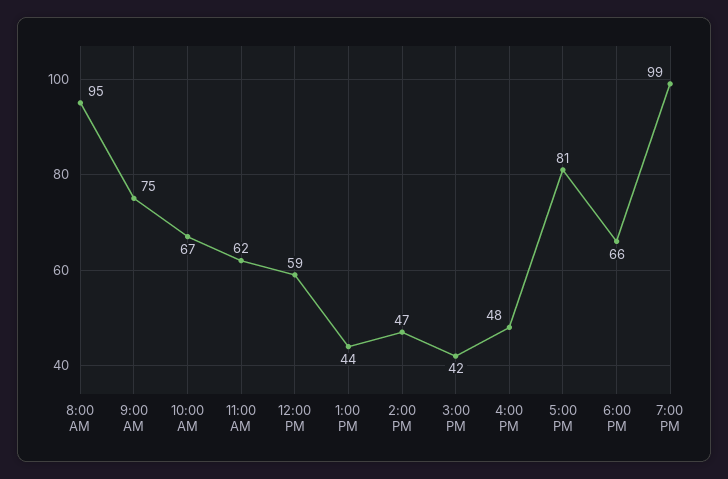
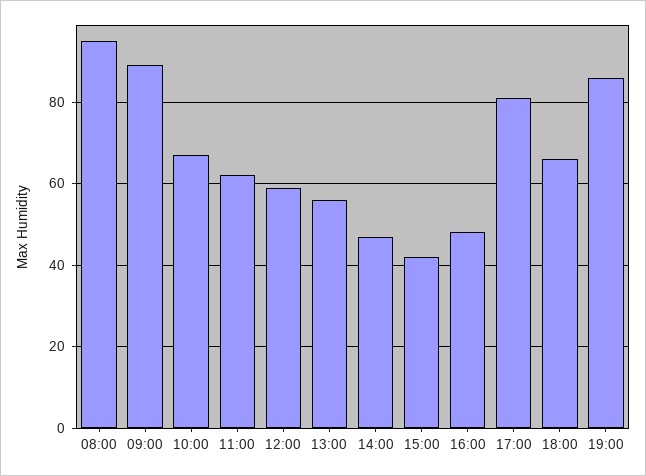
9:00 AM: 75 -> 90
1:00 PM: 44 -> 55
7:00 PM: 99 -> 85

